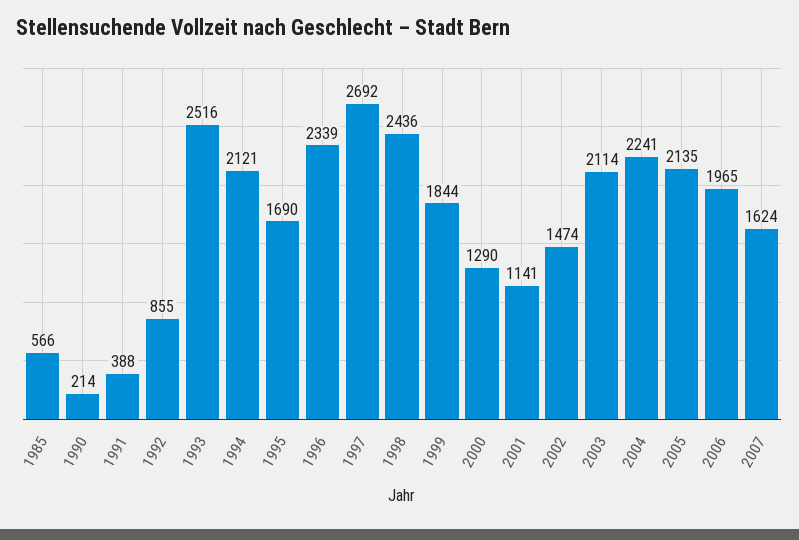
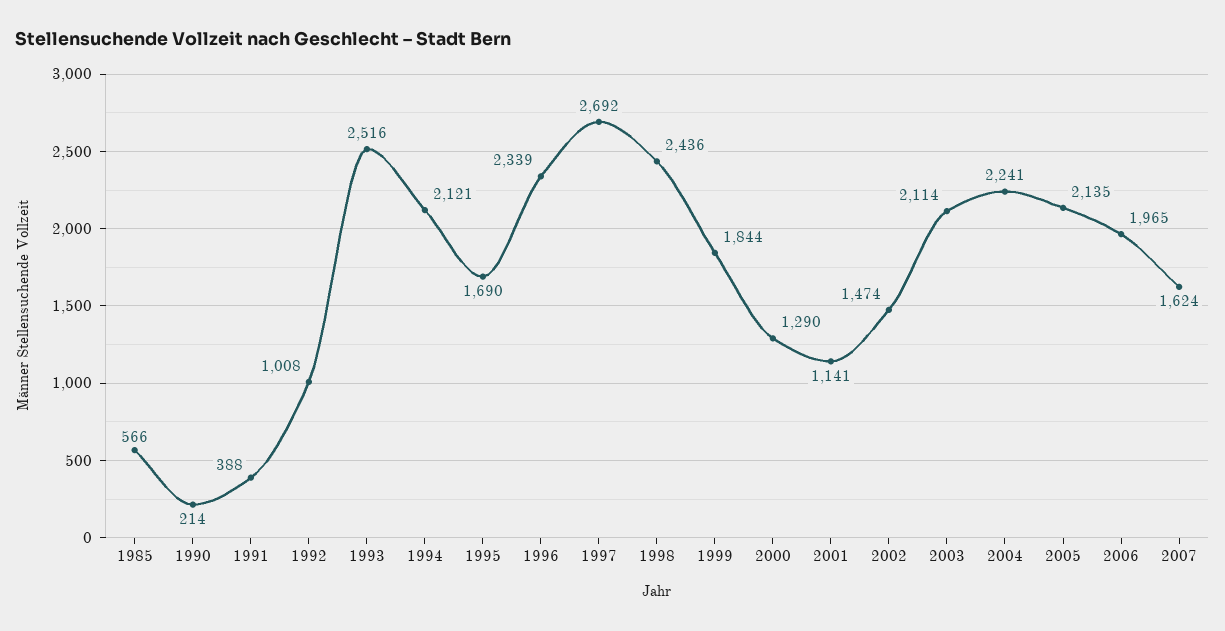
1992: 855 -> 1008

